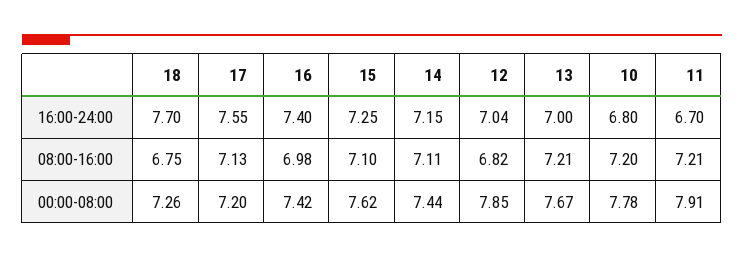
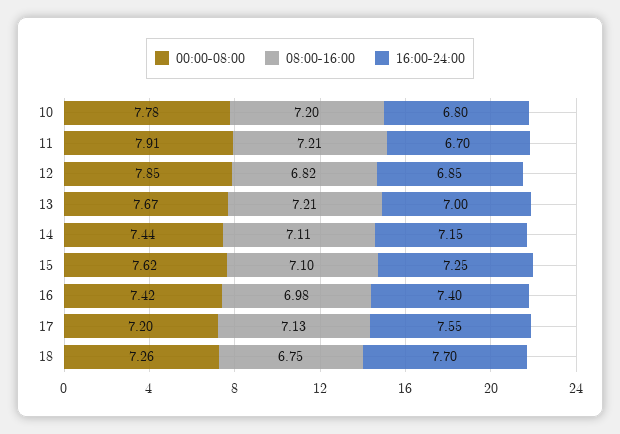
16:00-24:00, 12: 7.04 -> 6.85

